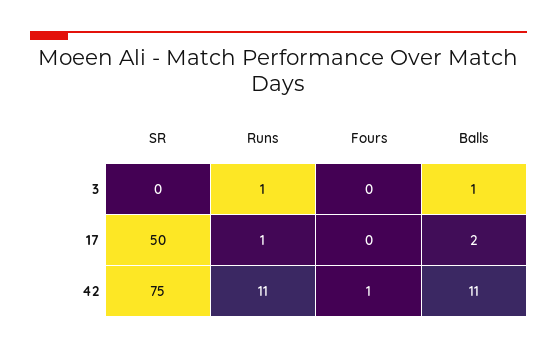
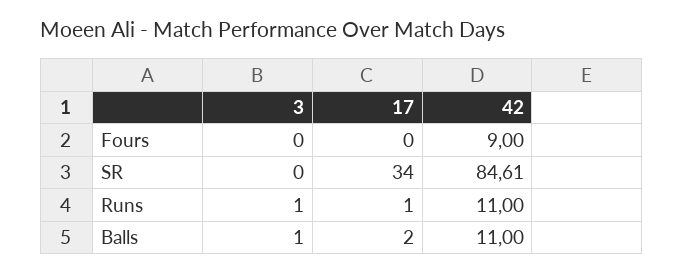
SR, 17: 50 -> 34
SR, 42: 75 -> 84.61
Fours, 42: 1 -> 9

